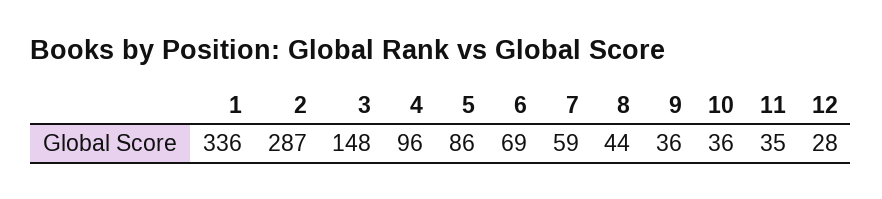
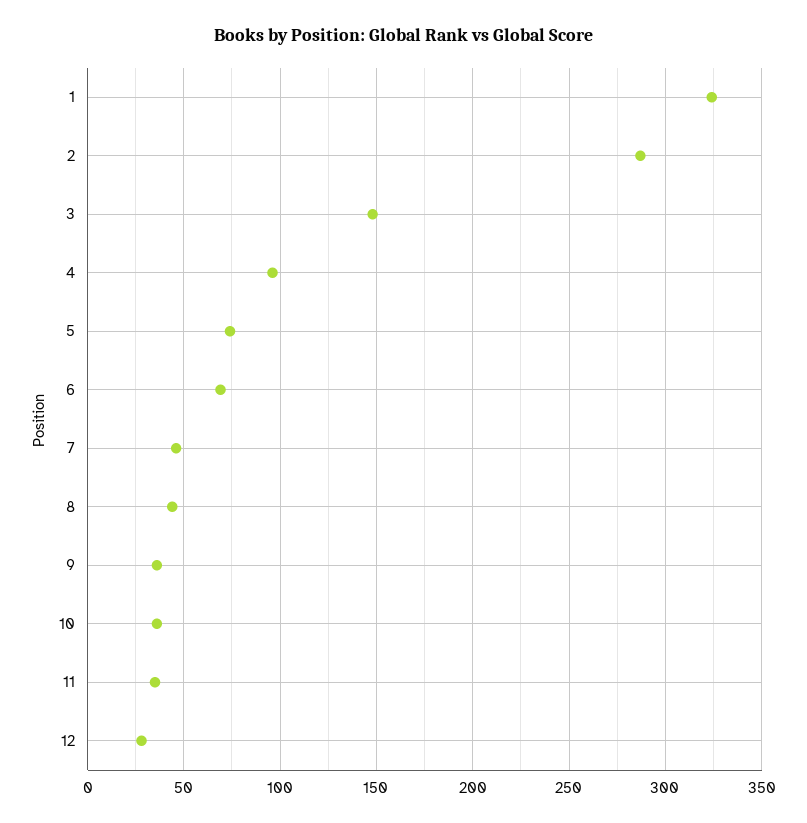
1: 336 -> 325
5: 86 -> 75
7: 59 -> 45

